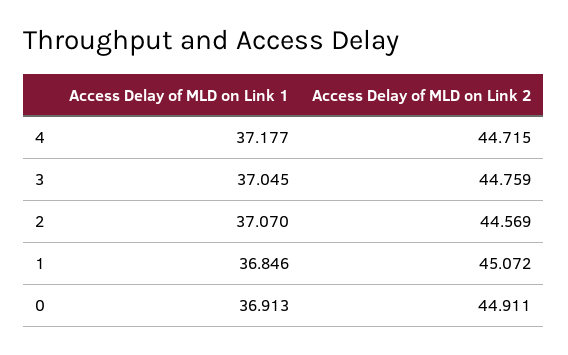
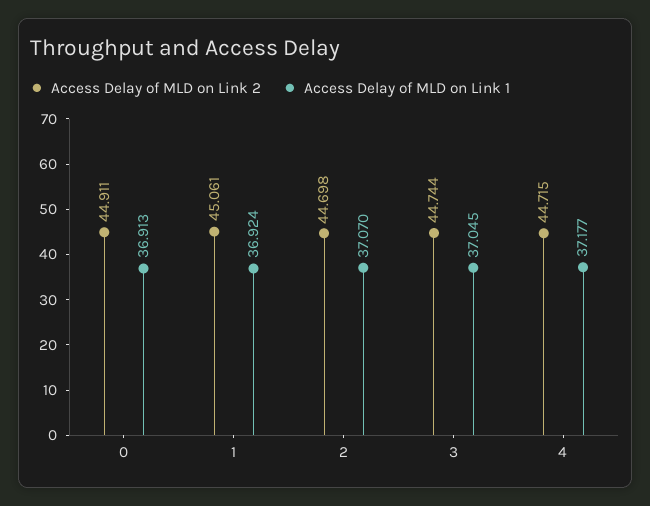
Access Delay of MLD on Link 2, 3: 44.759 -> 44.744
Access Delay of MLD on Link 2, 2: 44.569 -> 44.698
Access Delay of MLD on Link 1, 1: 36.846 -> 36.924
Access Delay of MLD on Link 2, 1: 45.072 -> 45.061

